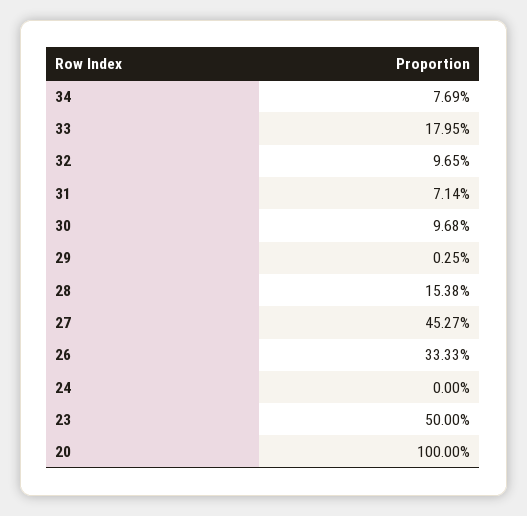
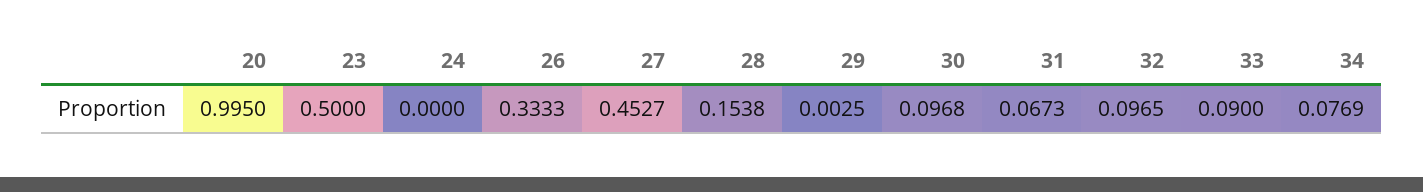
33: 0.1795 -> 0.09
31: 0.0714 -> 0.0673
20: 1 -> 0.995

